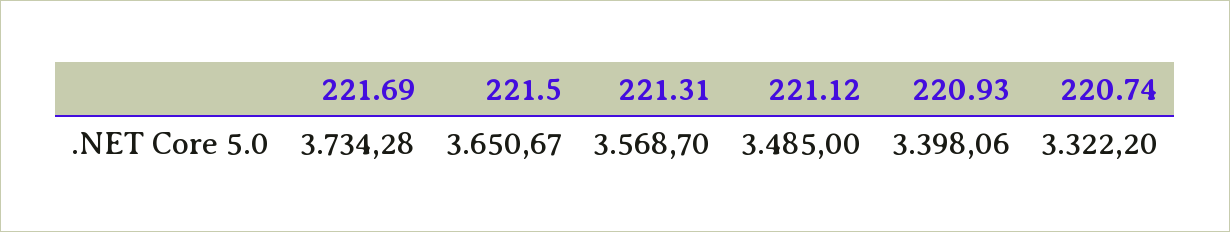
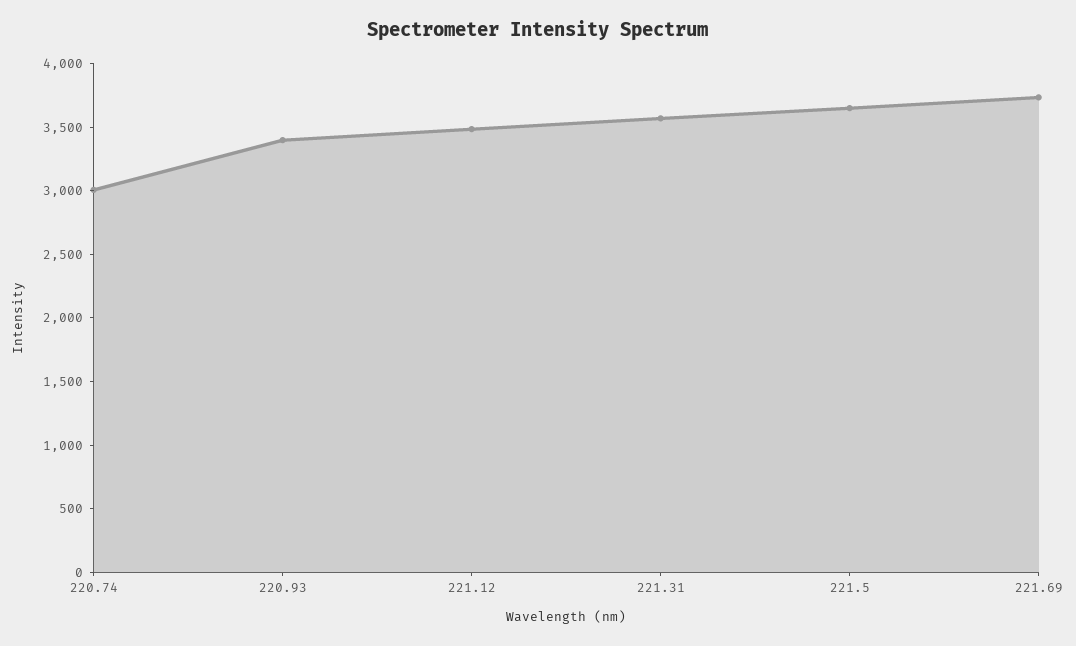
220.74: 3322.2 -> 3000

